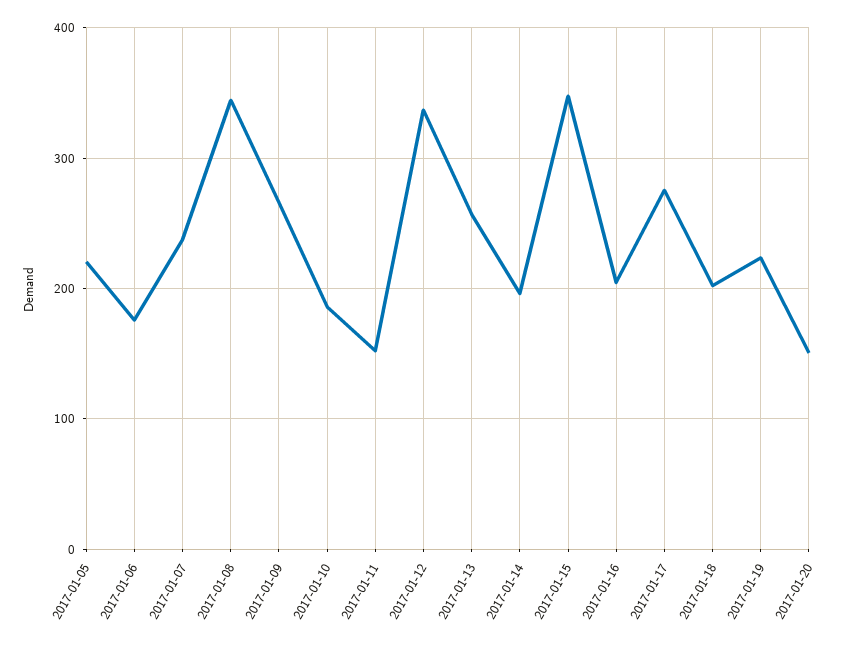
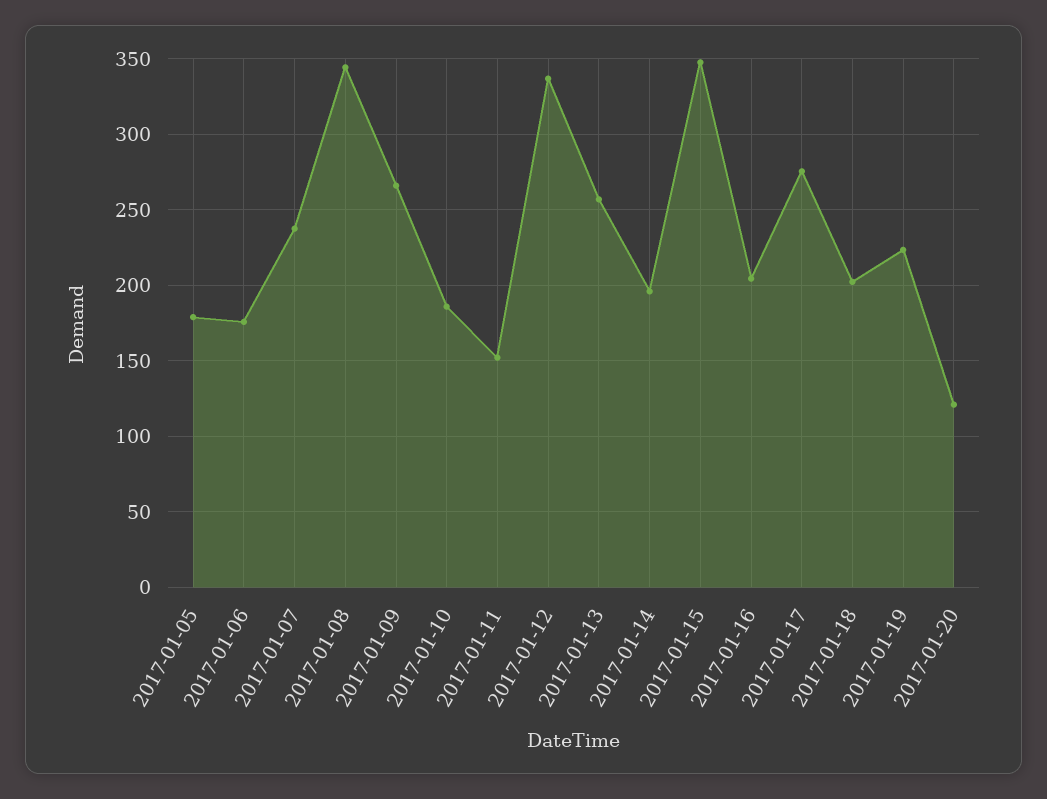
2017-01-05: 220 -> 180
2017-01-20: 150 -> 120

